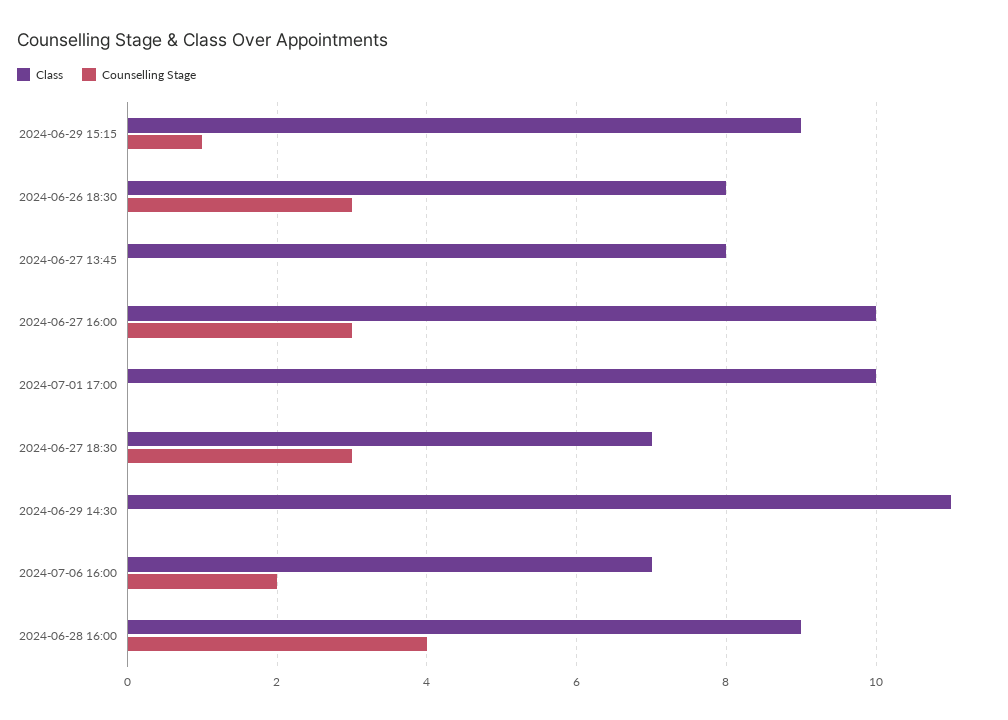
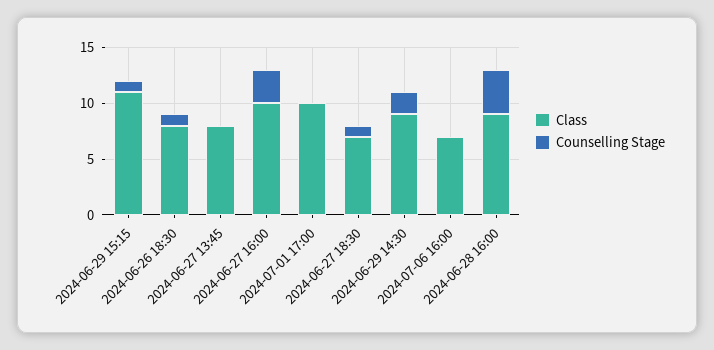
Class, 2024-06-29 15:15: 9 -> 11
Counselling Stage, 2024-06-26 18:30: 3 -> 1
Counselling Stage, 2024-06-27 18:30: 3 -> 1
Class, 2024-06-29 14:30: 11 -> 9
Counselling Stage, 2024-06-29 14:30: 0 -> 2
Counselling Stage, 2024-07-06 16:00: 2 -> 0

